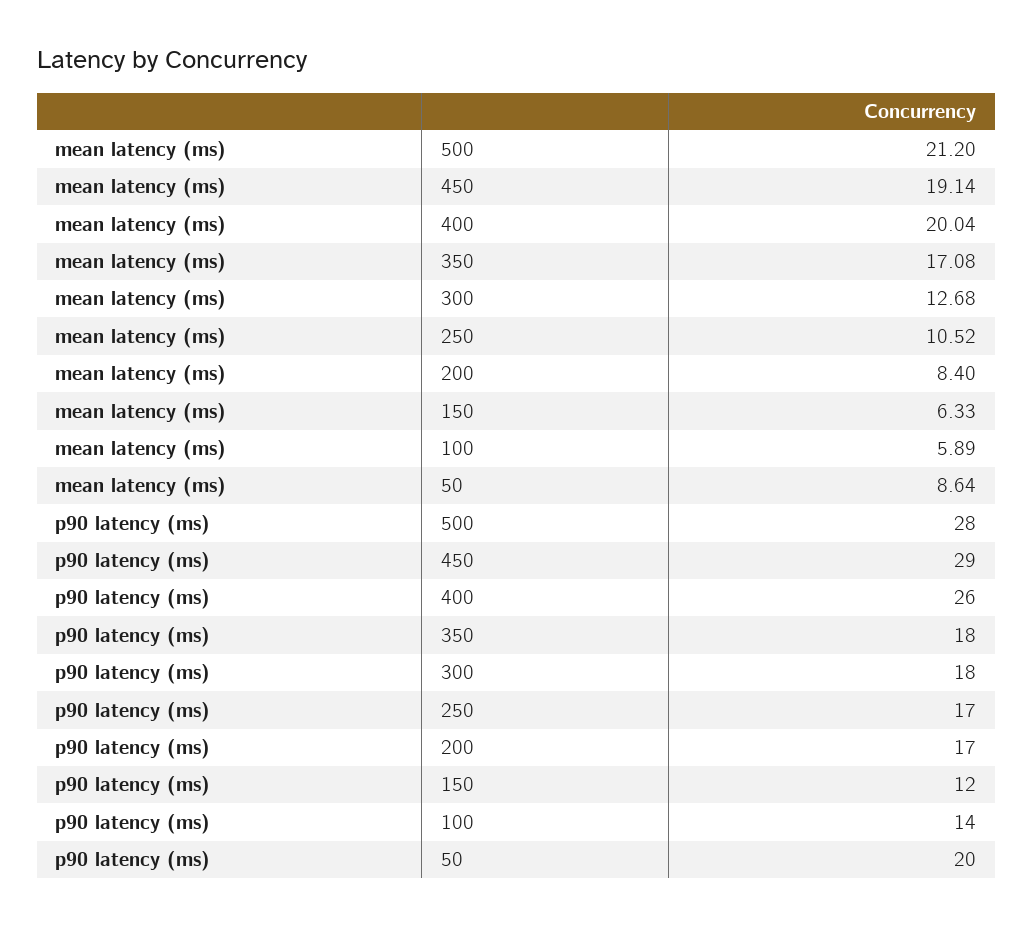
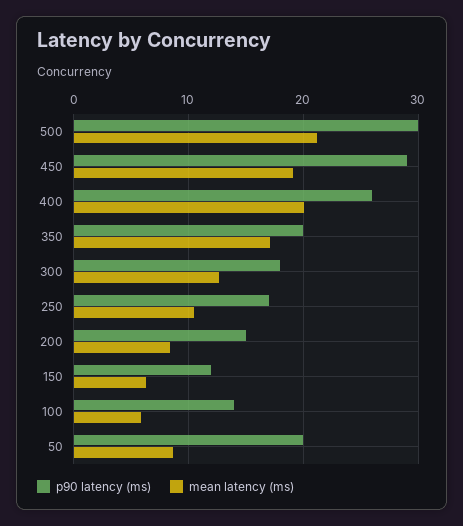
p90 latency (ms), 500: 28 -> 30
p90 latency (ms), 350: 18 -> 20
p90 latency (ms), 200: 17 -> 15

